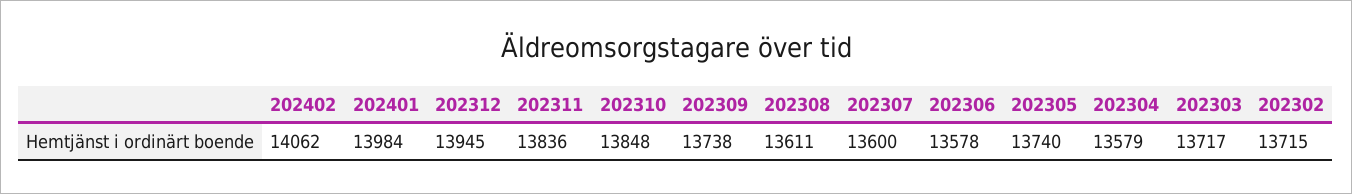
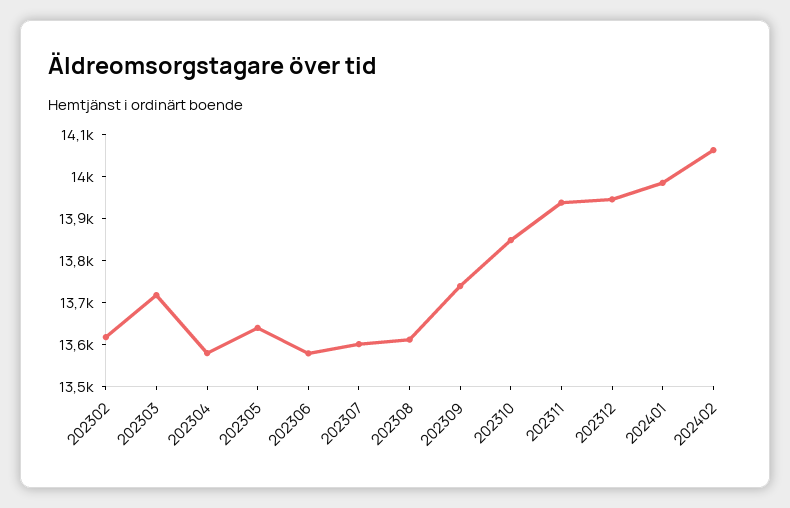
202311: 13836 -> 13940
202305: 13740 -> 13640
202302: 13715 -> 13620

